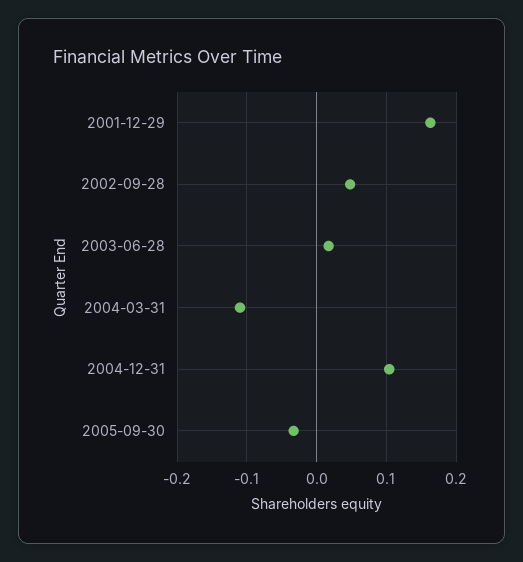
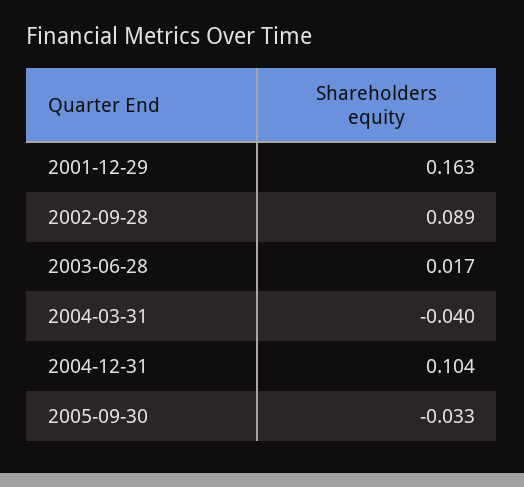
2002-09-28: 0.05 -> 0.089
2004-03-31: -0.11 -> -0.04

